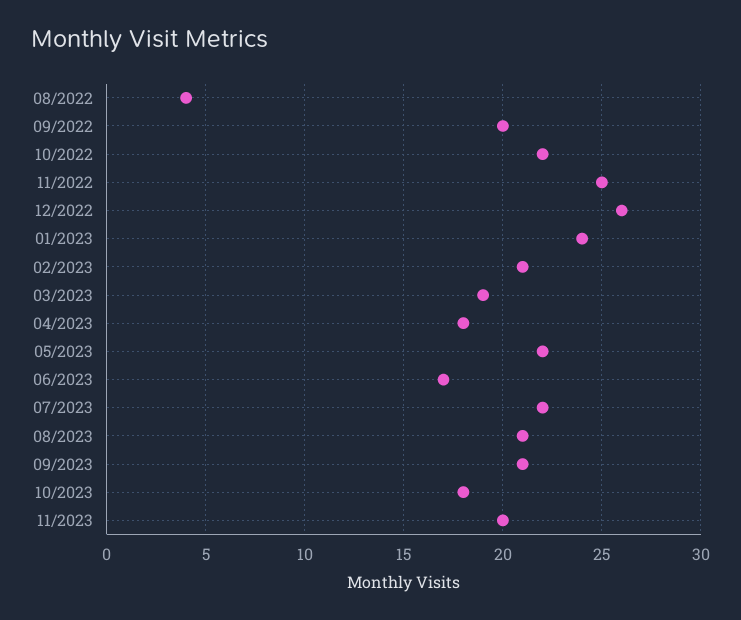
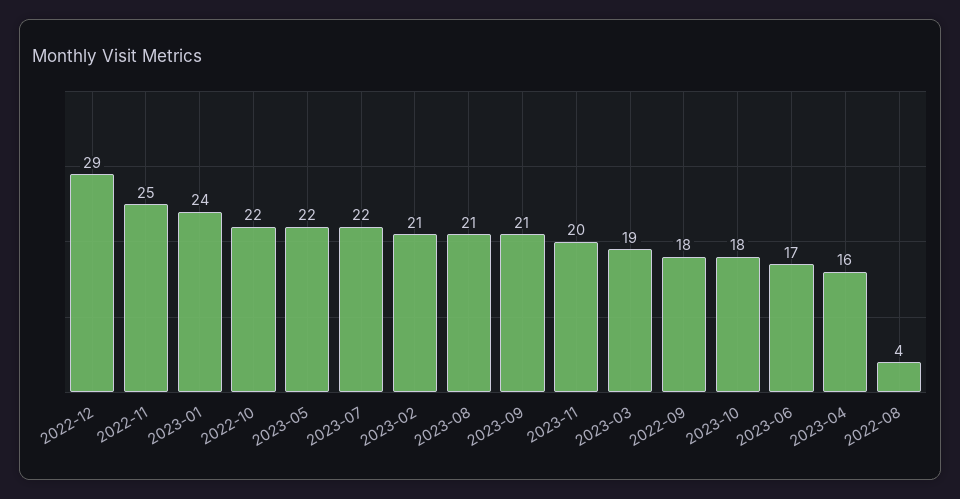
09/2022: 20 -> 18
12/2022: 26 -> 29
04/2023: 18 -> 16

